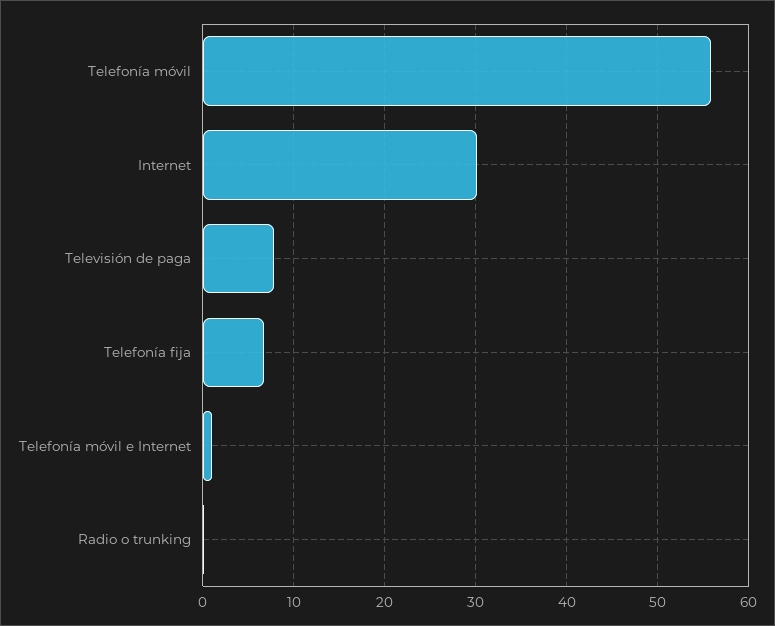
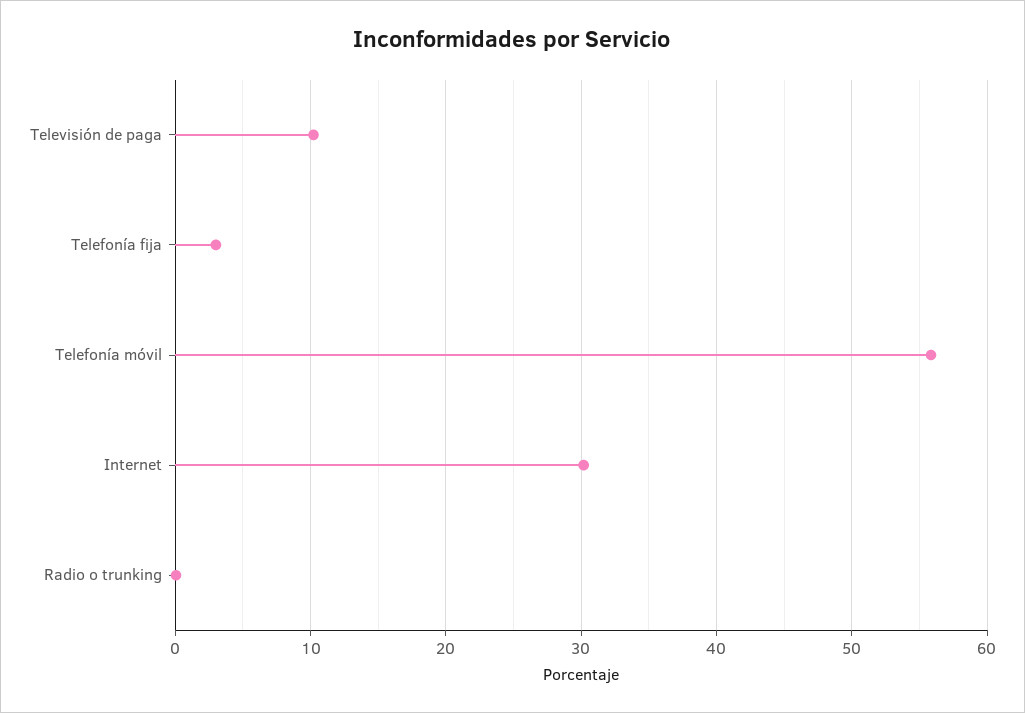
Televisión de paga: 8 -> 10
Telefonía fija: 7 -> 3
Telefonía móvil e Internet: 1 -> none

